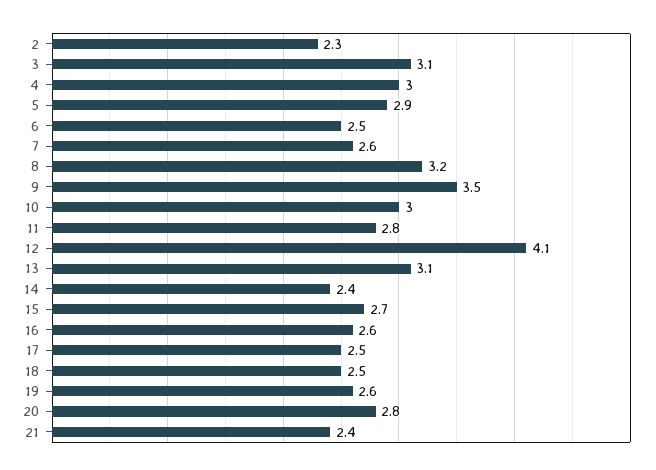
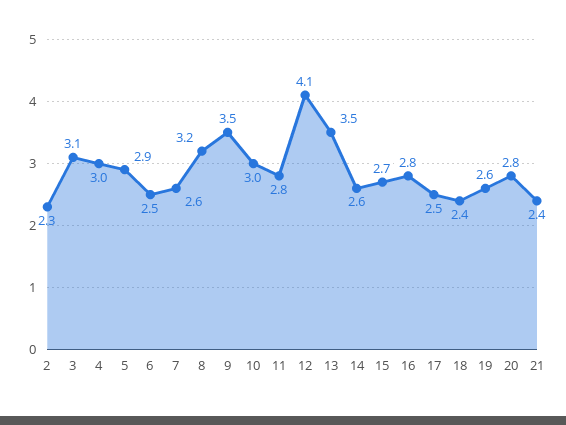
13: 3.1 -> 3.5
14: 2.4 -> 2.6
16: 2.6 -> 2.8
18: 2.5 -> 2.4

